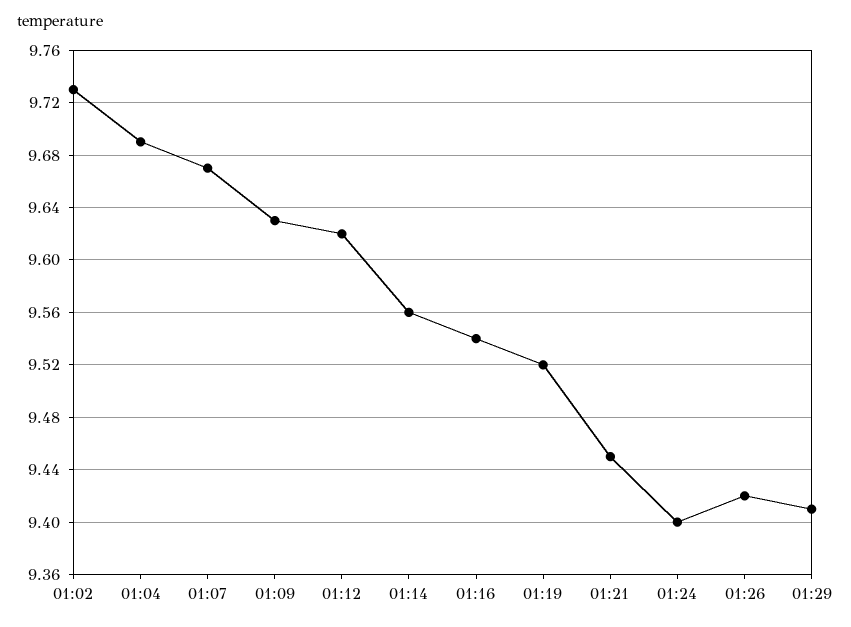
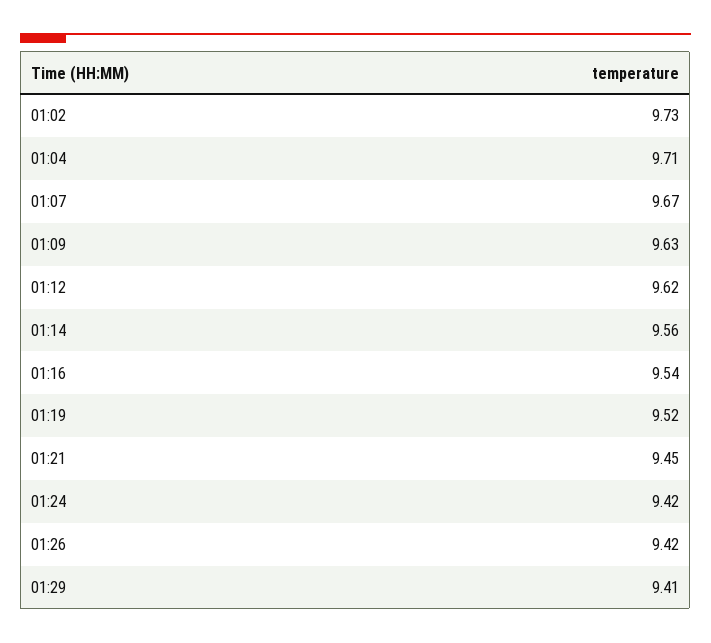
01:04: 9.69 -> 9.71
01:24: 9.4 -> 9.42

